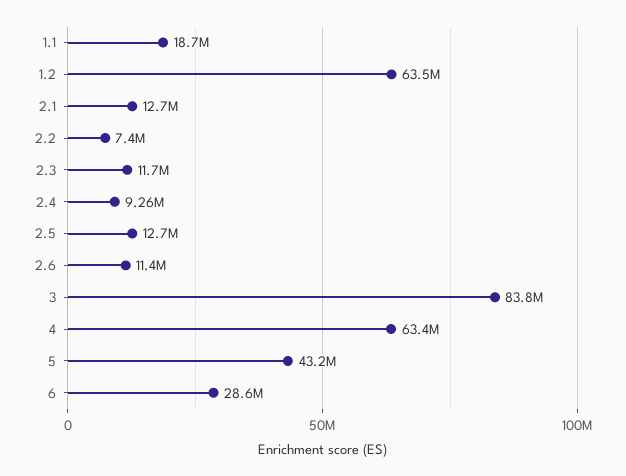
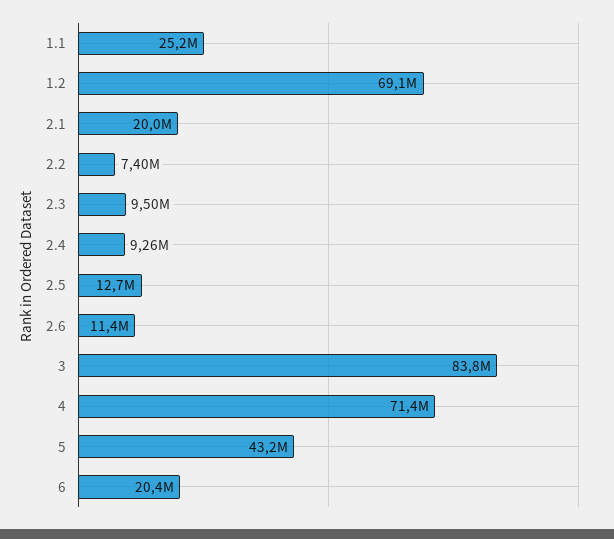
1.1: 18700000 -> 25200000
1.2: 63500000 -> 69100000
2.1: 12700000 -> 20000000
2.3: 11700000 -> 9500000
4: 63400000 -> 71400000
6: 28600000 -> 20400000

